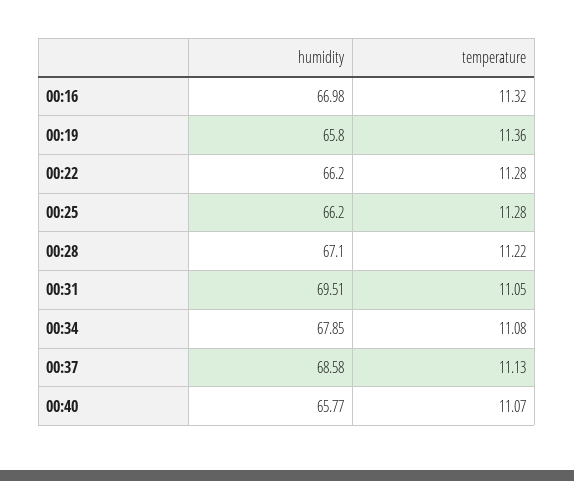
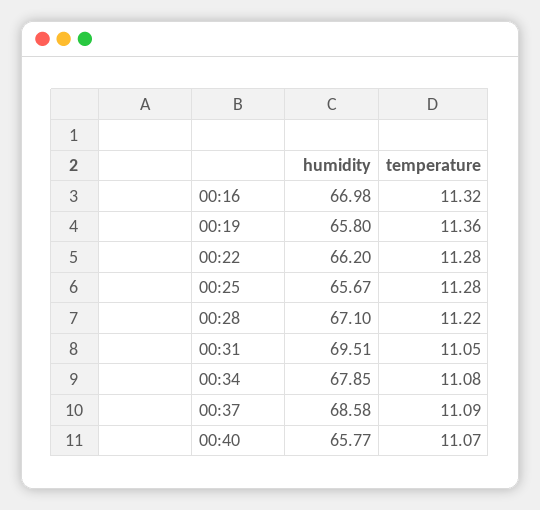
humidity, 00:25: 66.2 -> 65.67
temperature, 00:37: 11.13 -> 11.09

